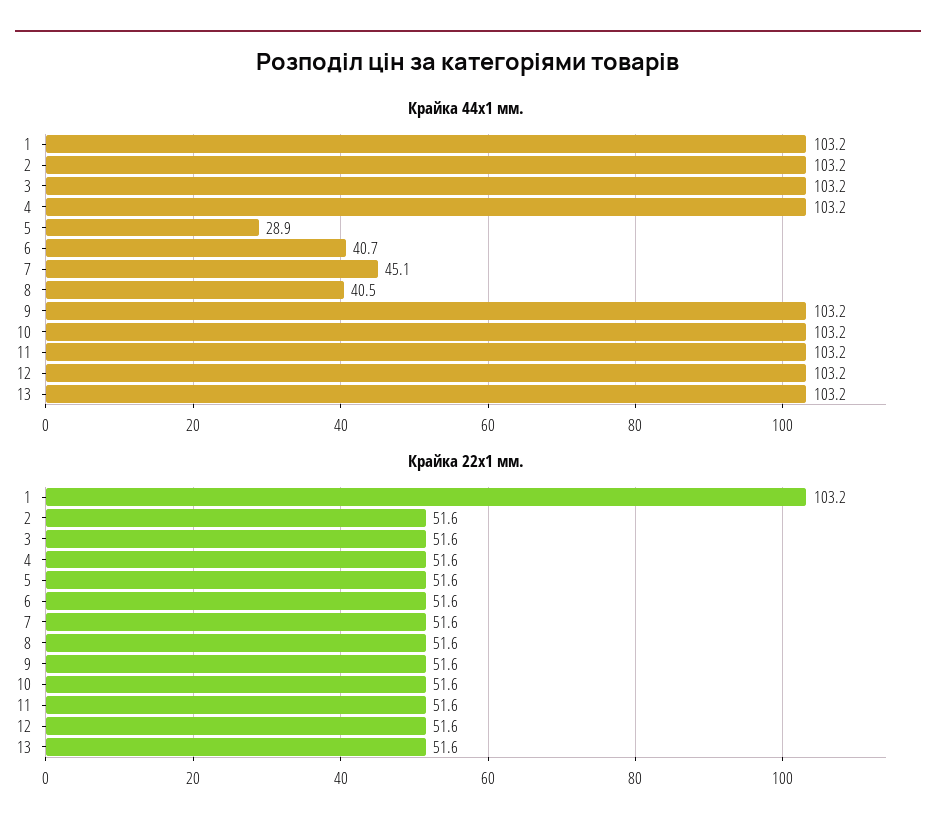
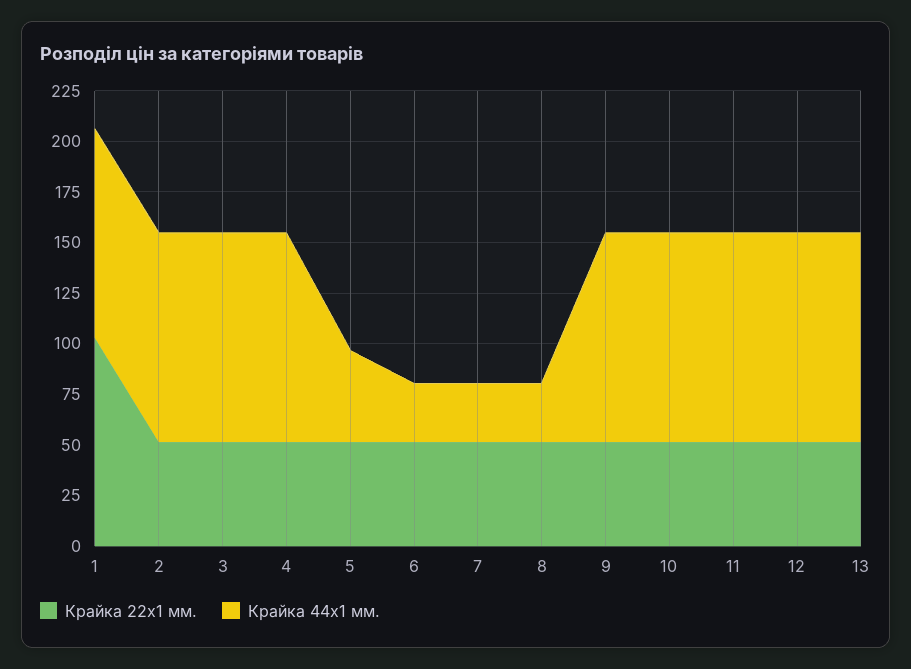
Крайка 44x1 мм., 5: 28.9 -> 45
Крайка 44x1 мм., 6: 40.7 -> 30
Крайка 44x1 мм., 7: 45.1 -> 30
Крайка 44x1 мм., 8: 40.5 -> 30

